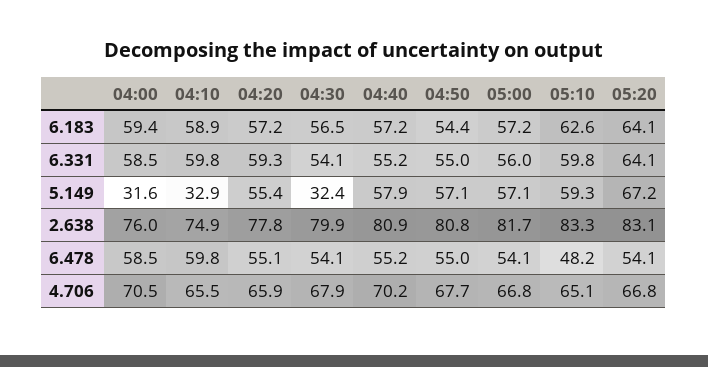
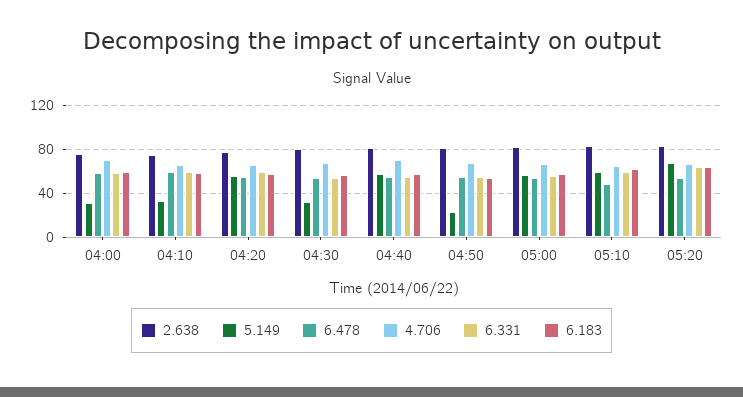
5.149, 04:50: 57.1 -> 20

